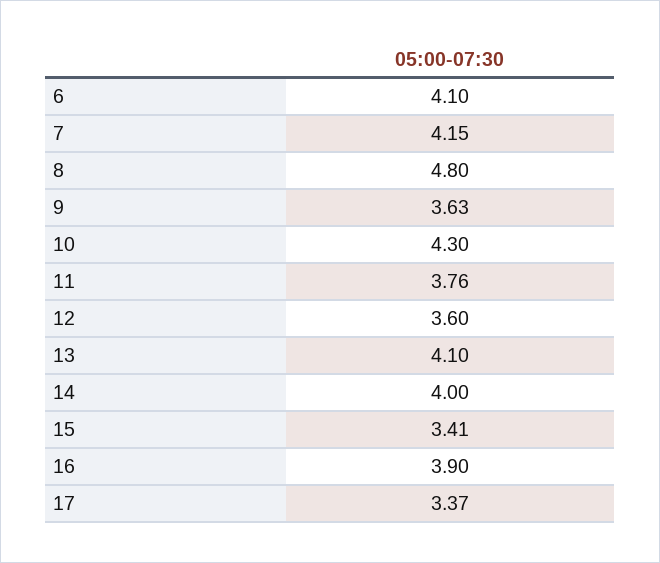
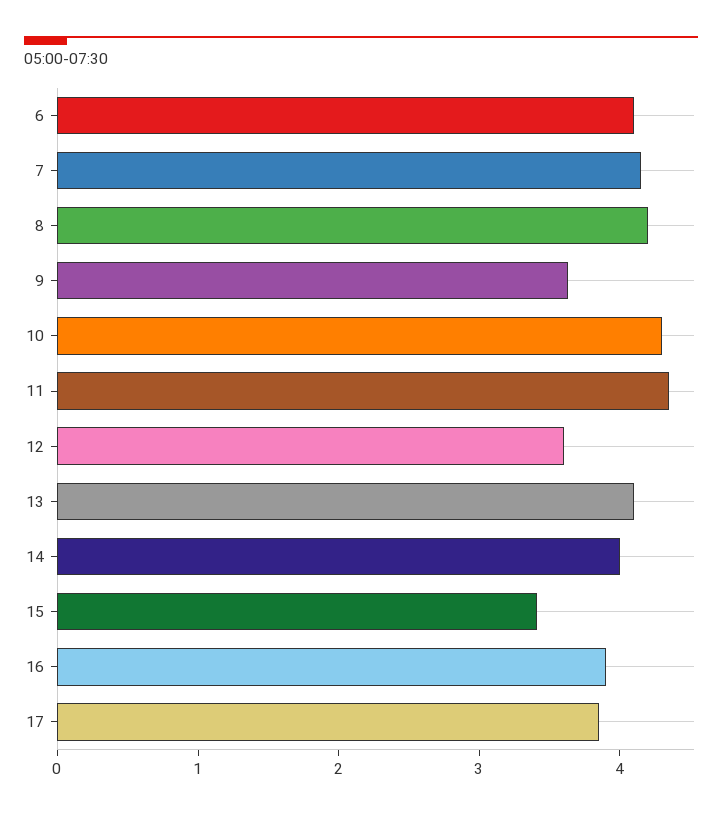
8: 4.8 -> 4.2
11: 3.76 -> 4.4
17: 3.37 -> 3.8

